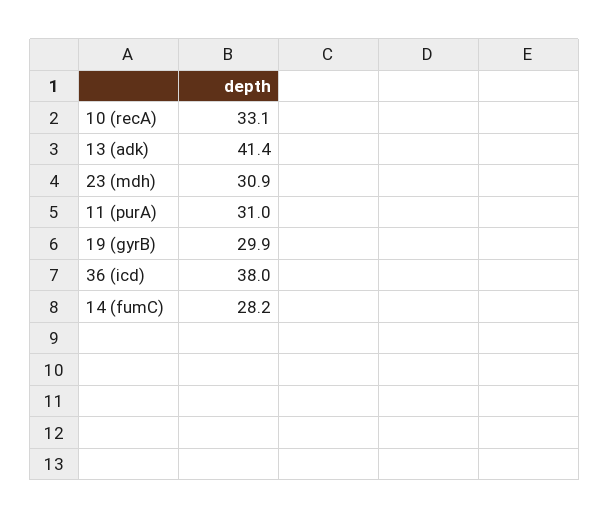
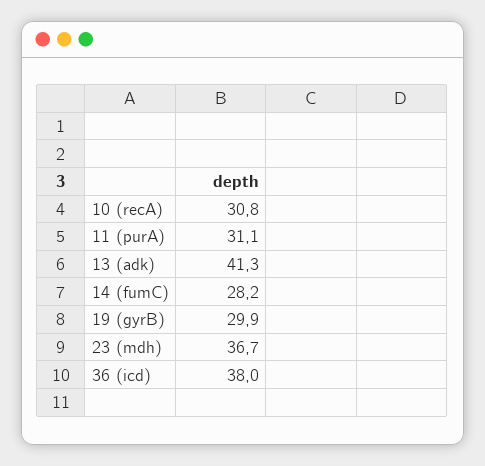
10 (recA): 33.1 -> 30.8
13 (adk): 41.4 -> 41.3
23 (mdh): 30.9 -> 36.7
11 (purA): 31 -> 31.1

